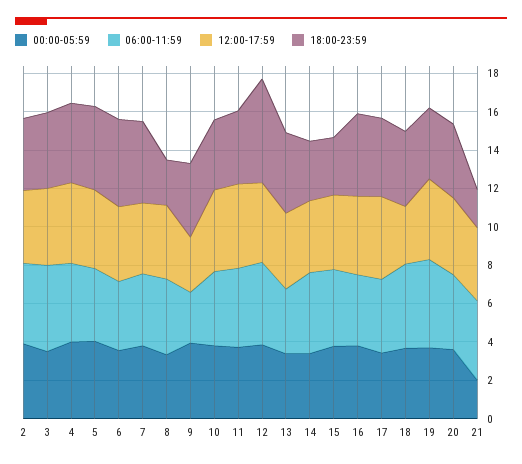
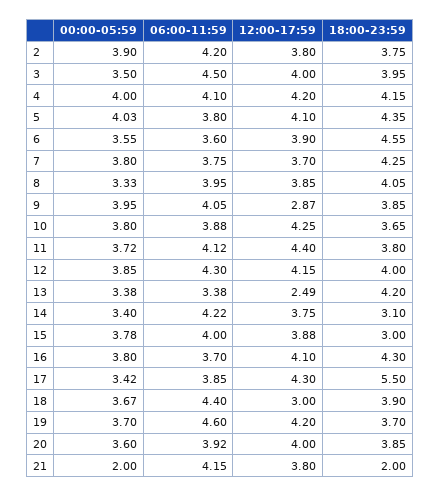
18:00-23:59, 8: 2.5 -> 4.05
06:00-11:59, 9: 2.5 -> 4.05
18:00-23:59, 12: 5.5 -> 4
12:00-17:59, 13: 4 -> 2.49
18:00-23:59, 17: 4 -> 5.5

